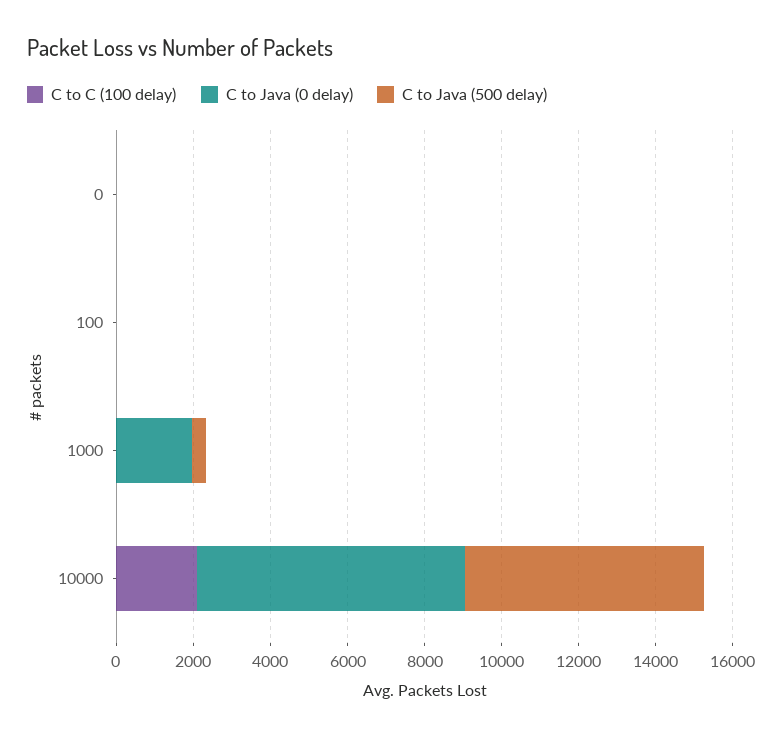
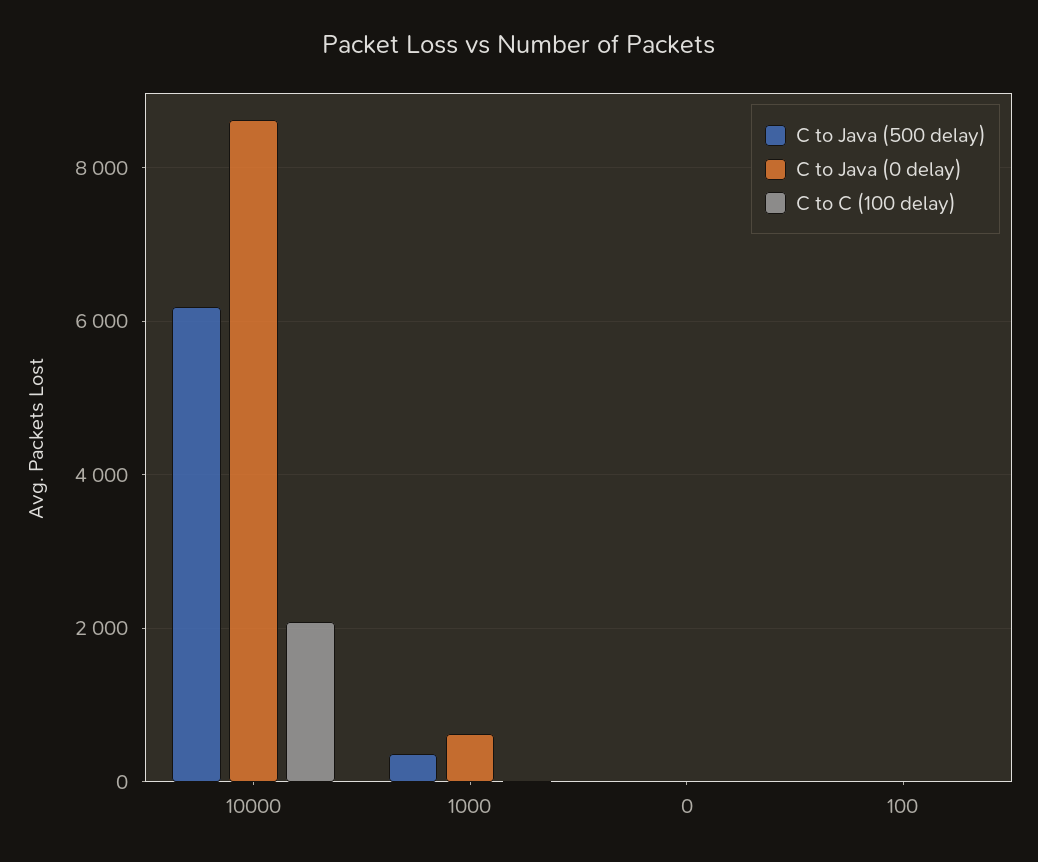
C to Java (0 delay), 1000: 2000 -> 600
C to Java (0 delay), 10000: 7000 -> 8600

